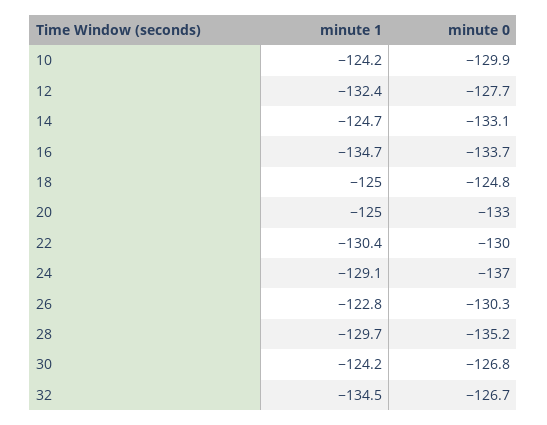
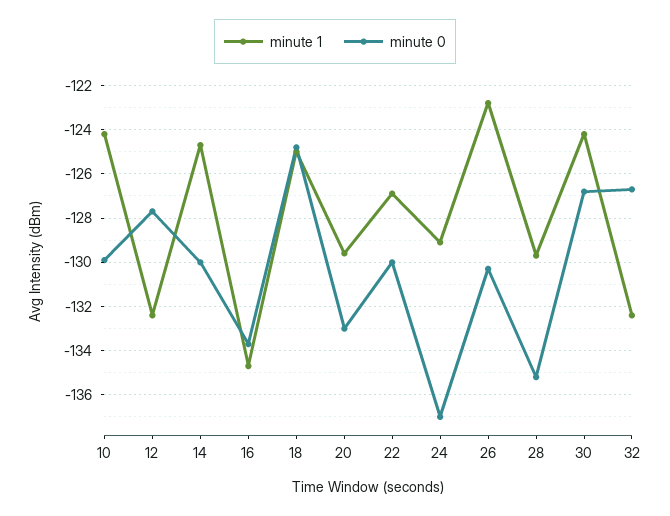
minute 0, 14: -133.1 -> -130
minute 1, 20: -125 -> -129.5
minute 1, 22: -130.4 -> -127
minute 1, 32: -134.5 -> -132.5

